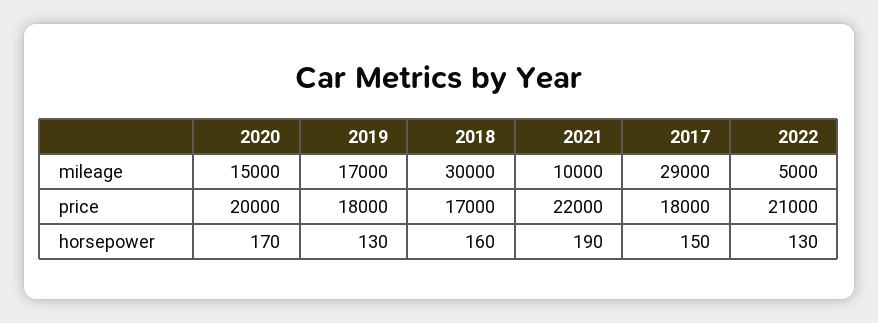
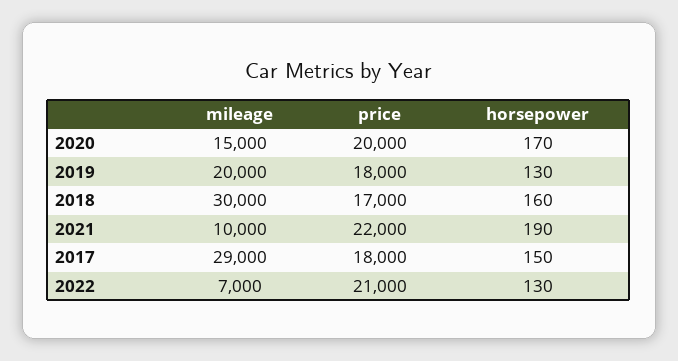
2019, mileage: 17000 -> 20000
2022, mileage: 5000 -> 7000

